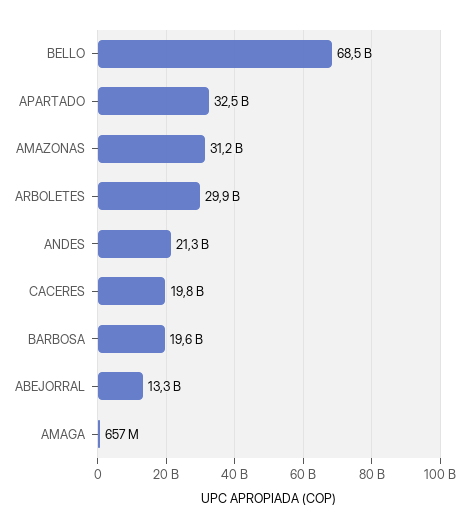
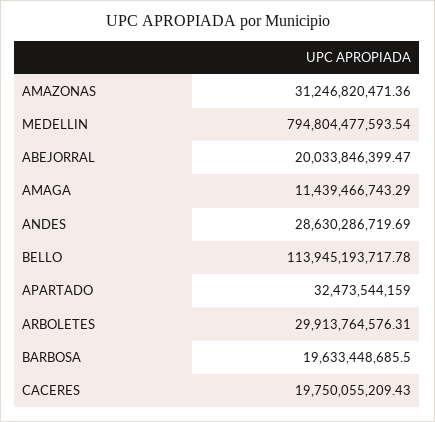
BELLO: 68500000000 -> 113945193717.78
ANDES: 21300000000 -> 28630286719.69
ABEJORRAL: 13300000000 -> 20033846399.47
AMAGA: 657000000 -> 11439466743.29
MEDELLIN: none -> 794804477593.54

